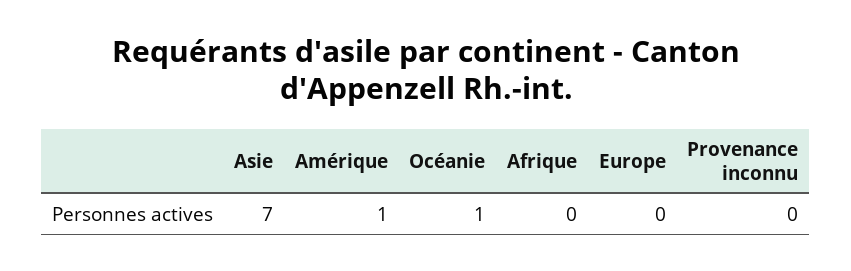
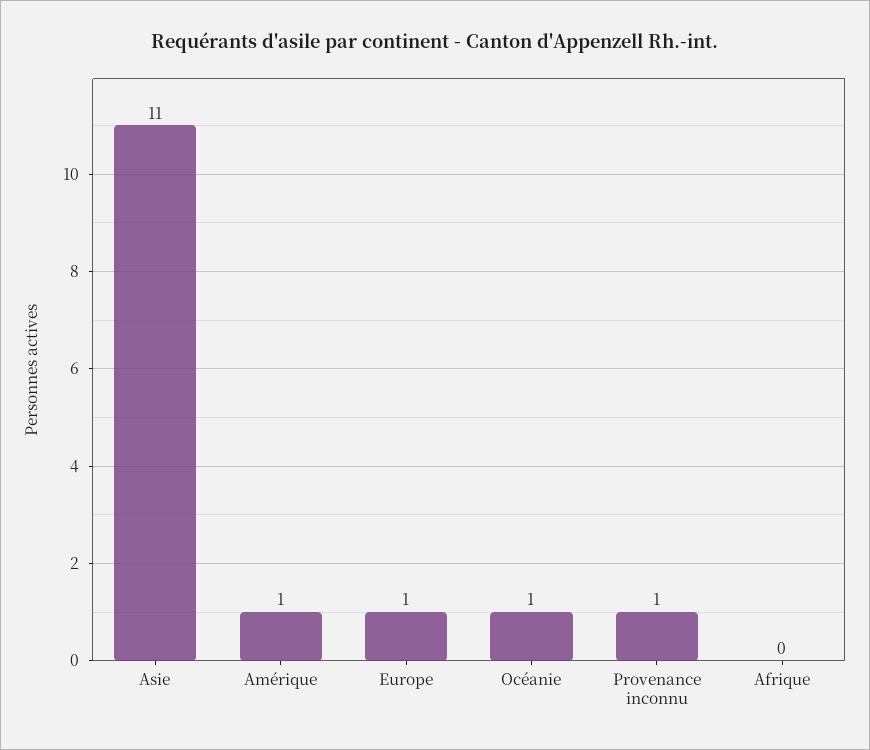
Asie: 7 -> 11
Europe: 0 -> 1
Provenance inconnu: 0 -> 1

